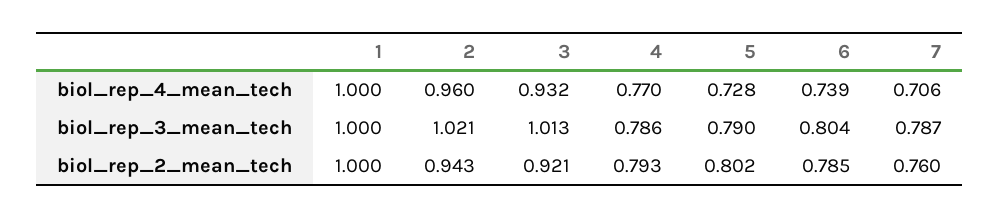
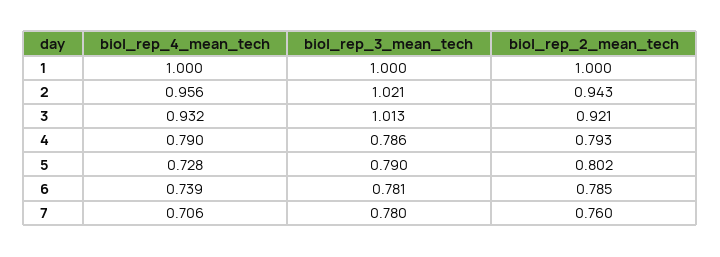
2, biol_rep_4_mean_tech: 0.96 -> 0.956
4, biol_rep_4_mean_tech: 0.77 -> 0.79
6, biol_rep_3_mean_tech: 0.804 -> 0.781
7, biol_rep_3_mean_tech: 0.787 -> 0.78

